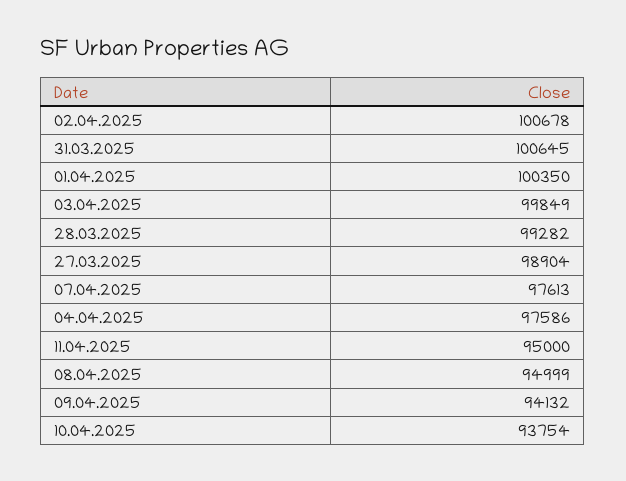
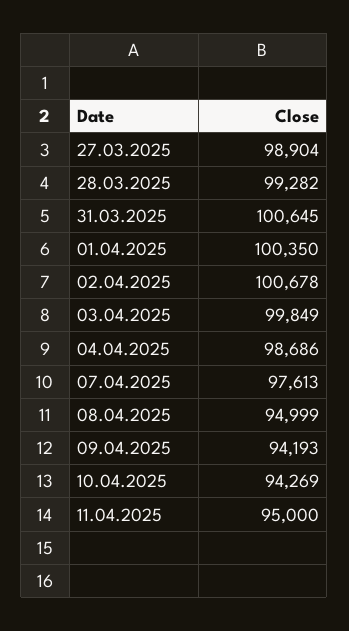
04.04.2025: 97586 -> 98686
09.04.2025: 94132 -> 94193
10.04.2025: 93754 -> 94269

